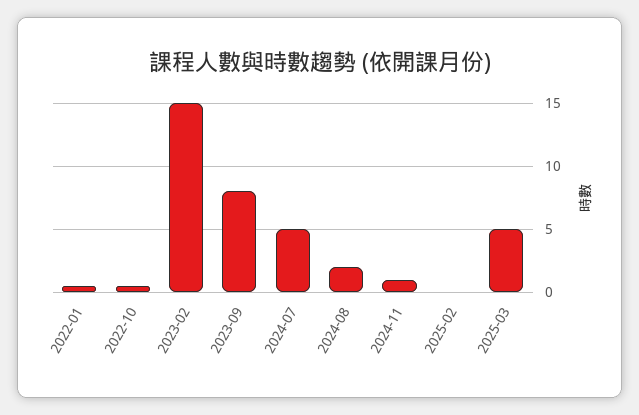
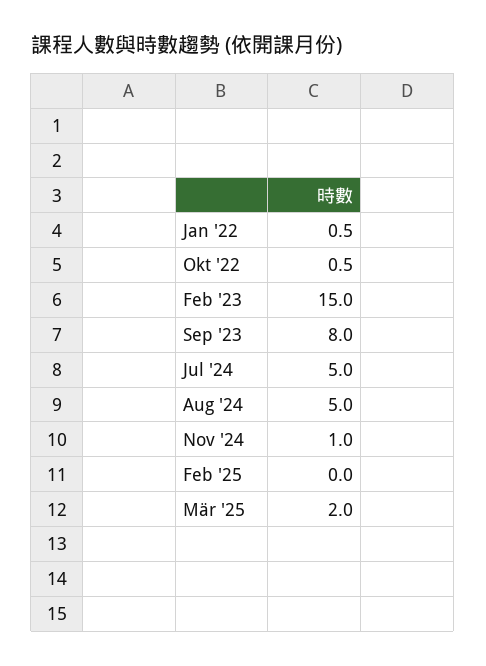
2024-08: 2 -> 5
2025-03: 5 -> 2

